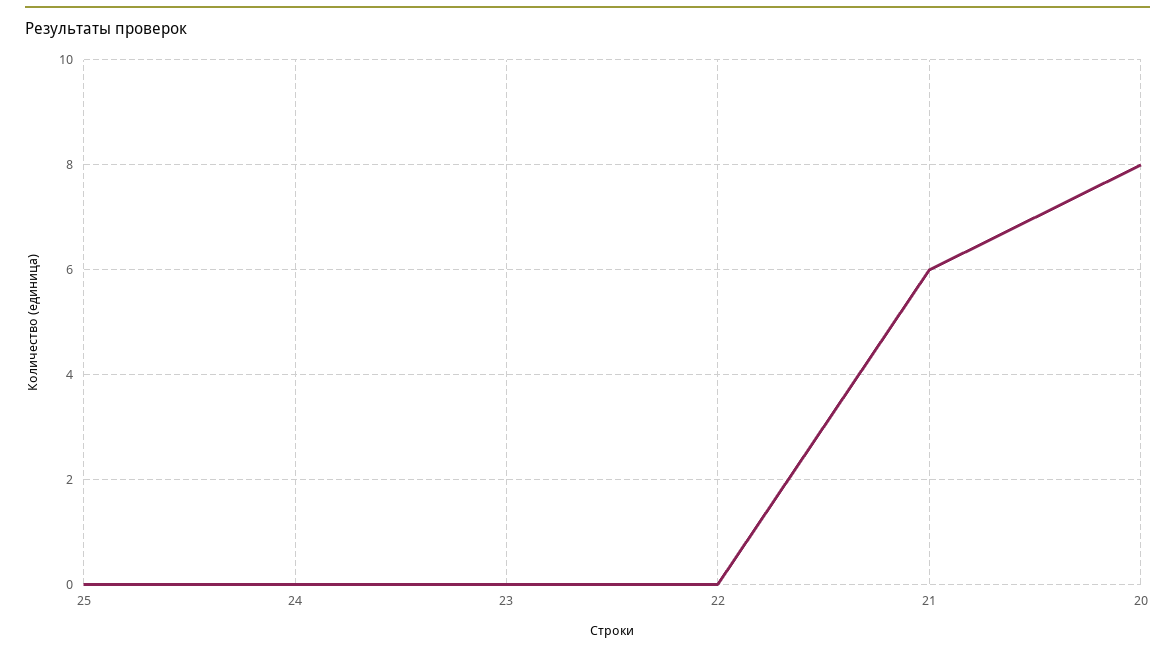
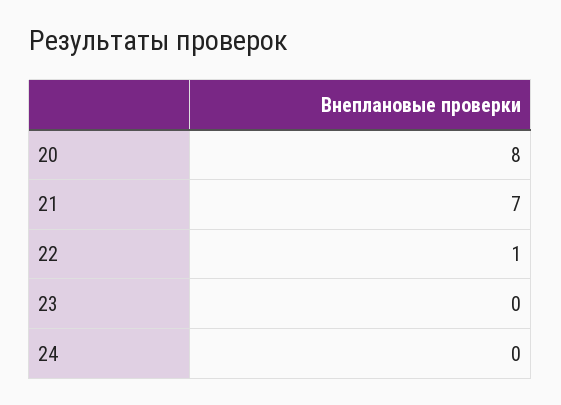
25: 0 -> none
22: 0 -> 1
21: 6 -> 7

